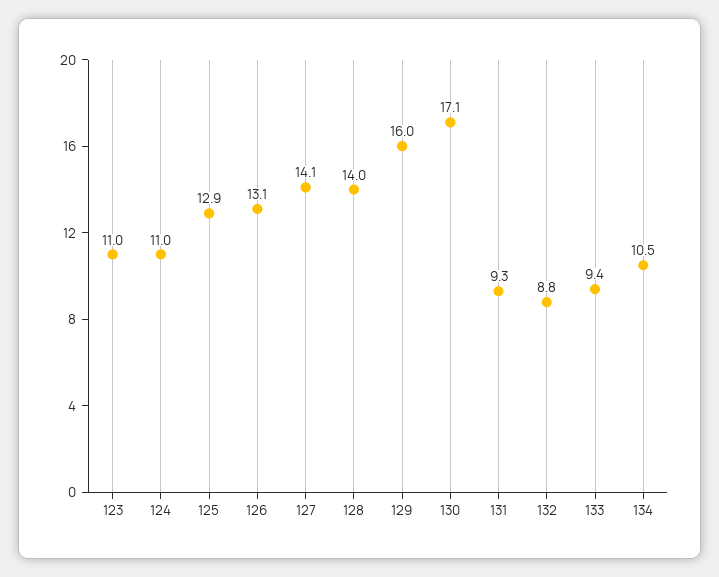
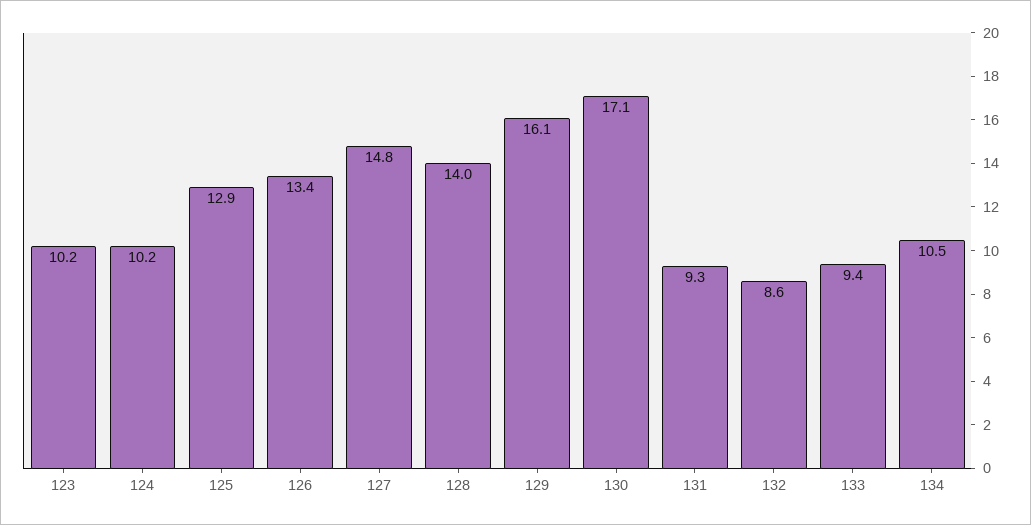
123: 11 -> 10.2
124: 11 -> 10.2
126: 13.1 -> 13.4
127: 14.1 -> 14.8
129: 16 -> 16.1
132: 8.8 -> 8.6

